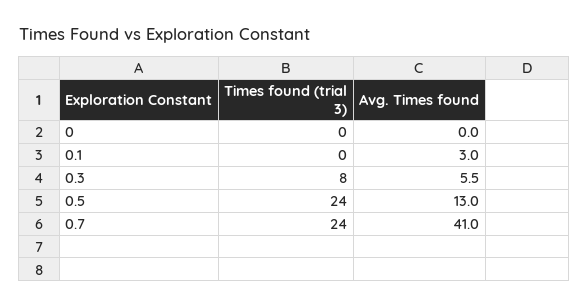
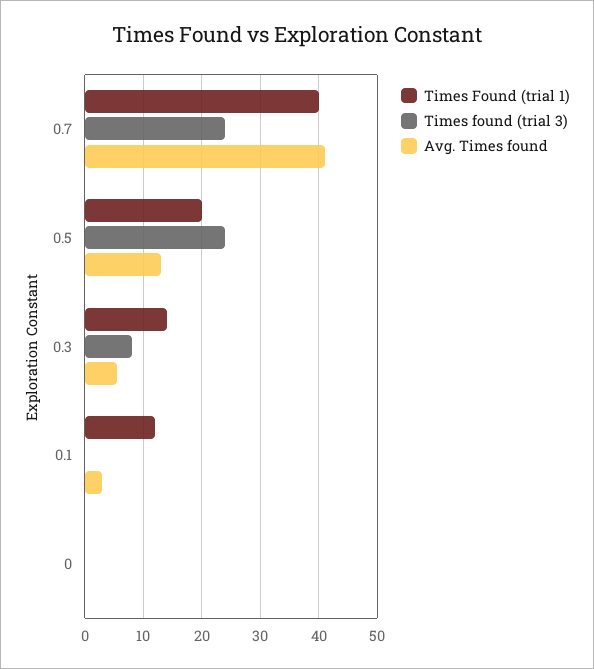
Times Found (trial 1), 0.7: none -> 40
Times Found (trial 1), 0.5: none -> 20
Times Found (trial 1), 0.3: none -> 14
Times Found (trial 1), 0.1: none -> 12
Times Found (trial 1), 0: none -> 0

